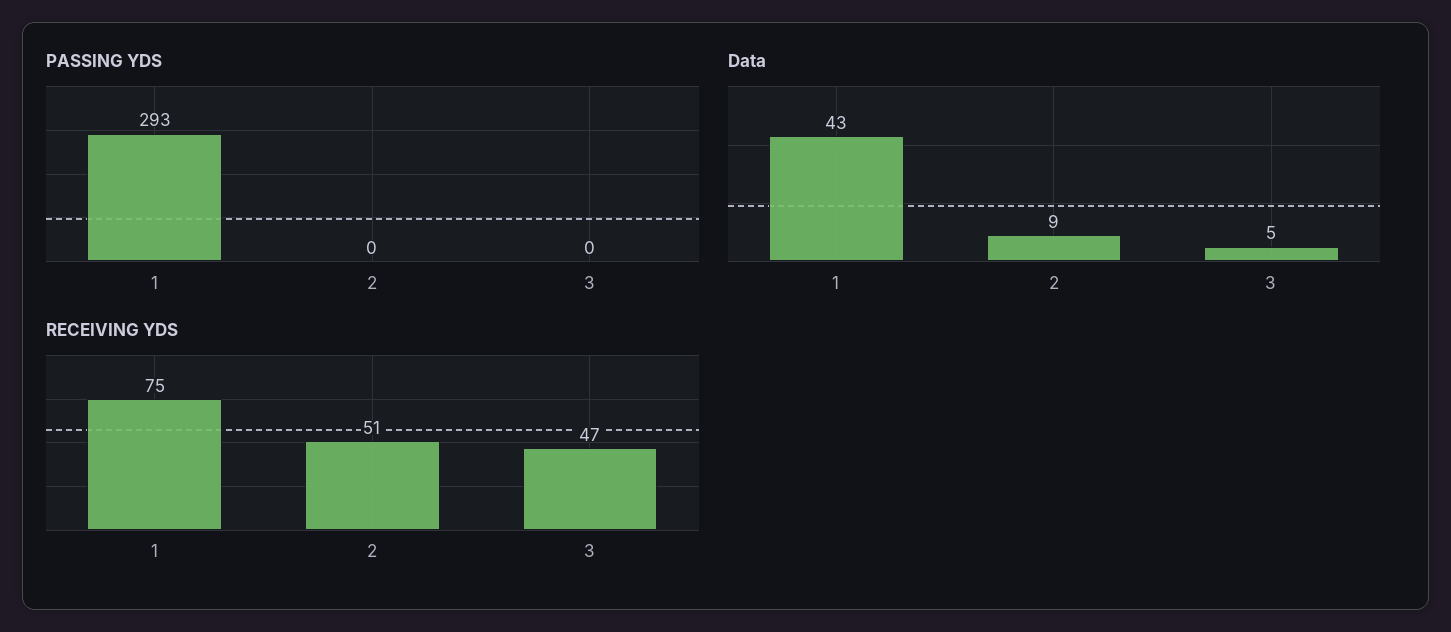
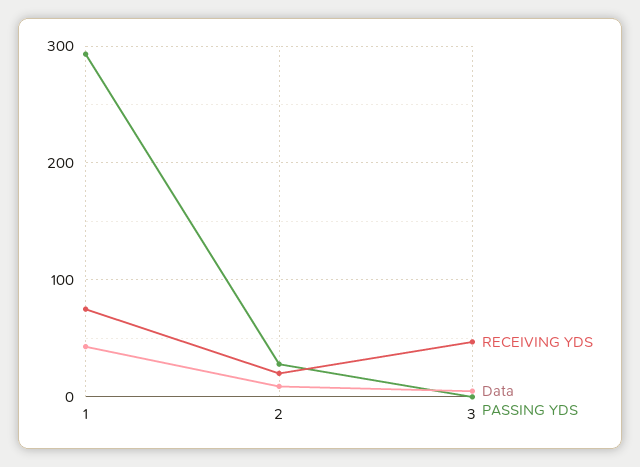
PASSING YDS, 2: 0 -> 30
RECEIVING YDS, 2: 51 -> 20

